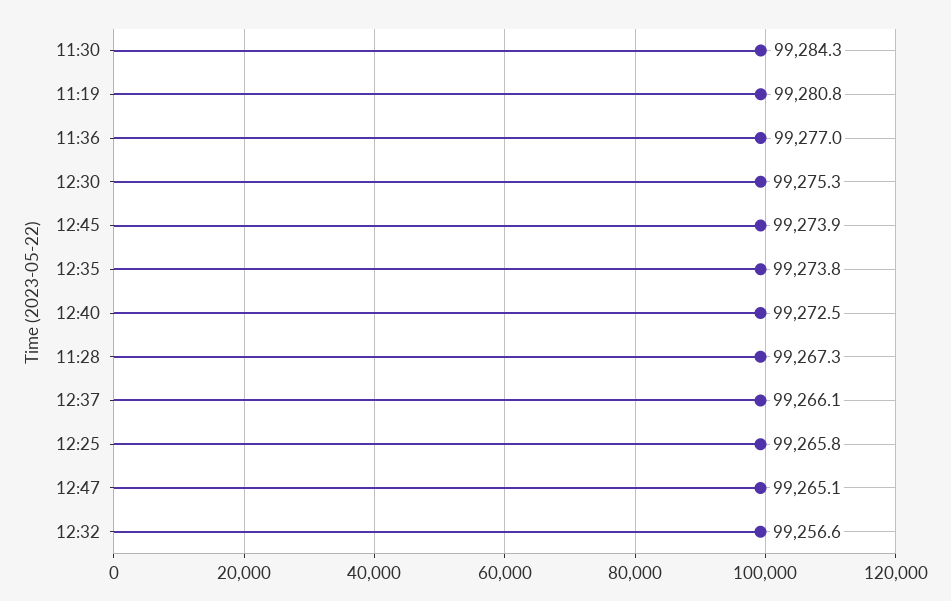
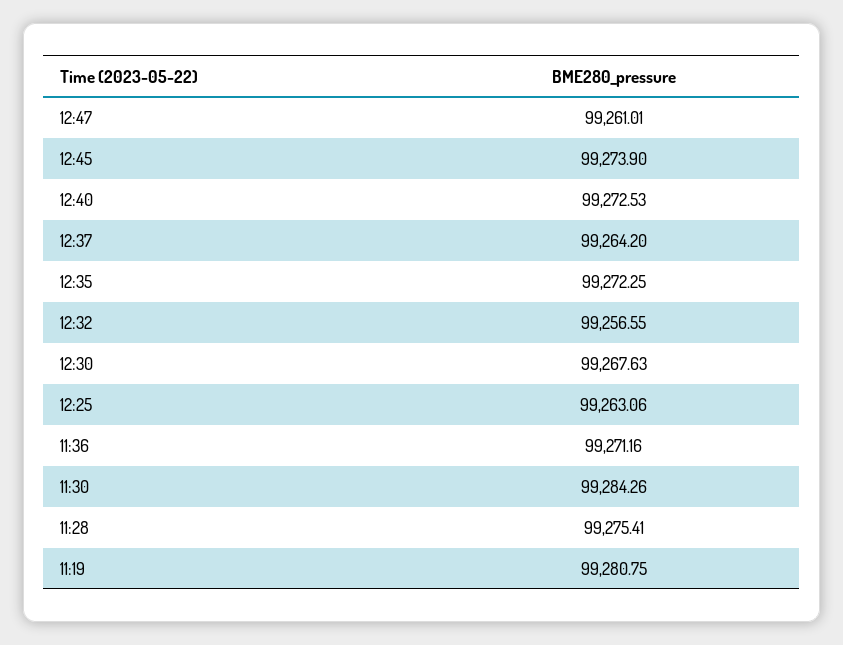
11:36: 99277 -> 99271.16
12:30: 99275.3 -> 99267.63
12:35: 99273.8 -> 99272.25
11:28: 99267.3 -> 99275.41
12:37: 99266.1 -> 99264.2
12:25: 99265.8 -> 99263.06
12:47: 99265.1 -> 99261.01

